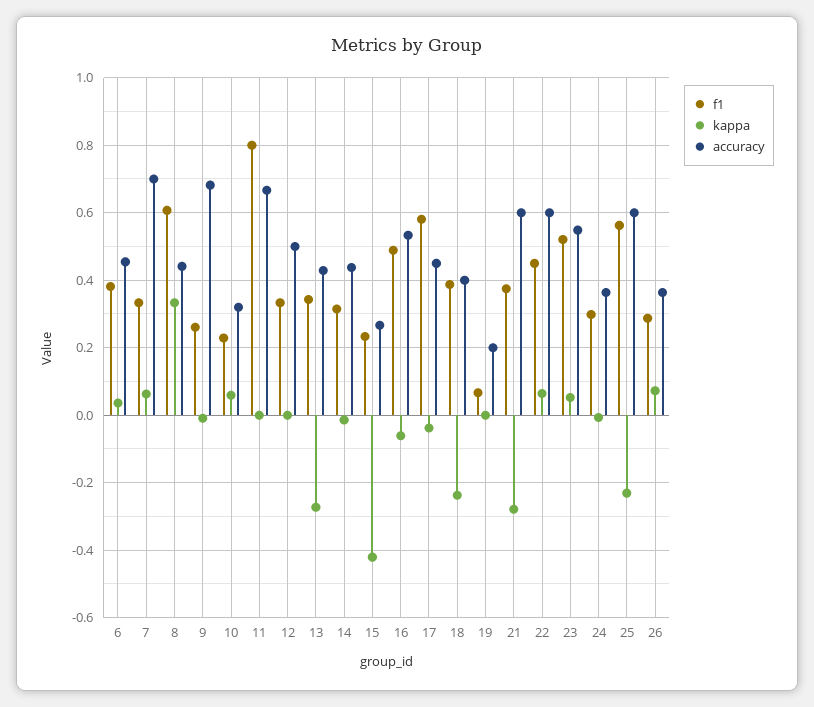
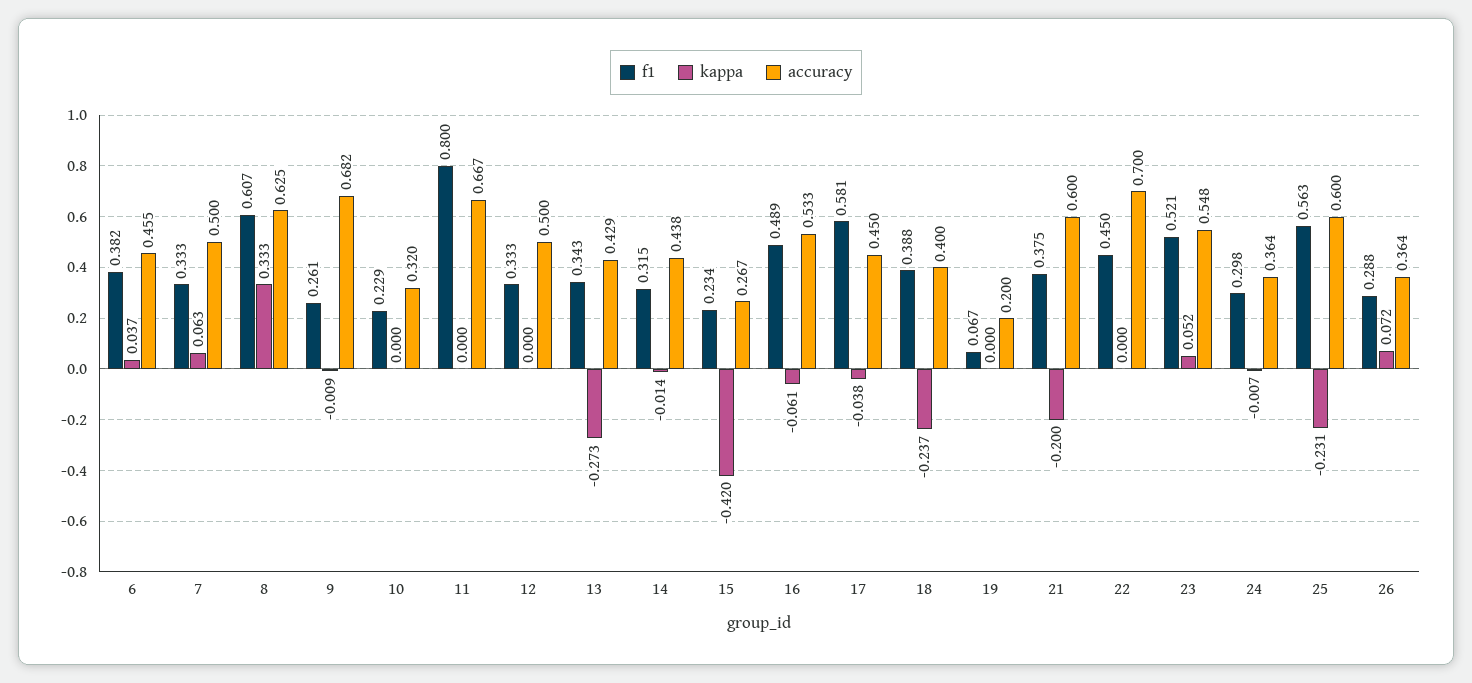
accuracy, 7: 0.7 -> 0.5
accuracy, 8: 0.44 -> 0.625
kappa, 10: 0.06 -> 0
kappa, 21: -0.28 -> -0.2
kappa, 22: 0.06 -> 0
accuracy, 22: 0.6 -> 0.7

